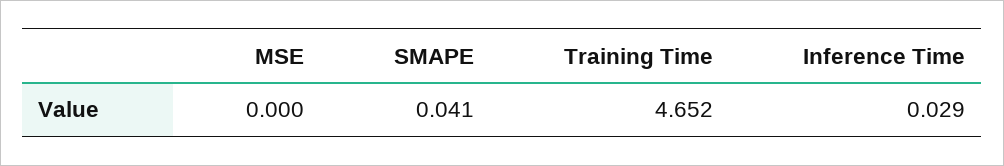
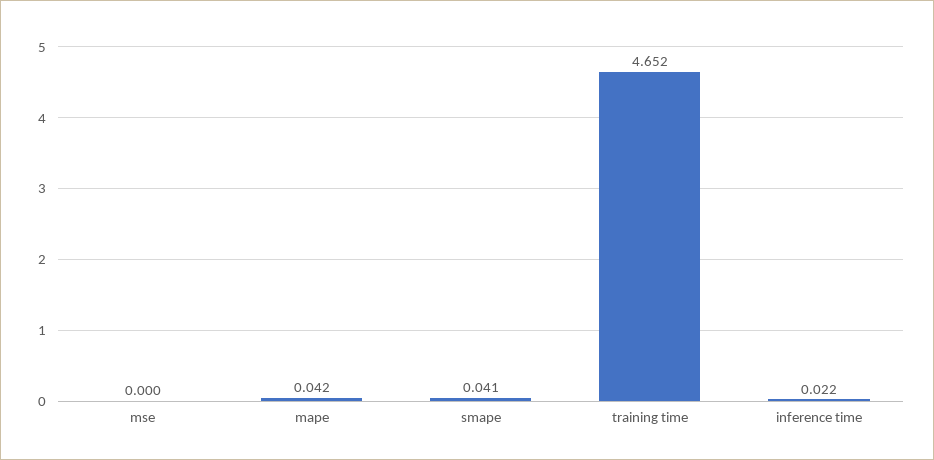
Inference Time: 0.029 -> 0.022
mape: none -> 0.042

